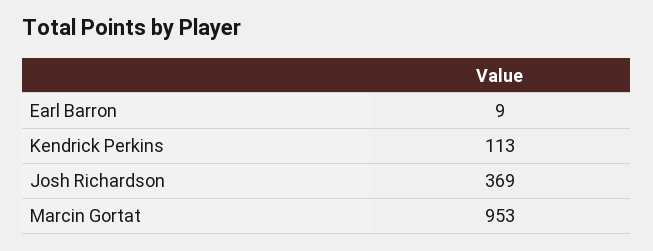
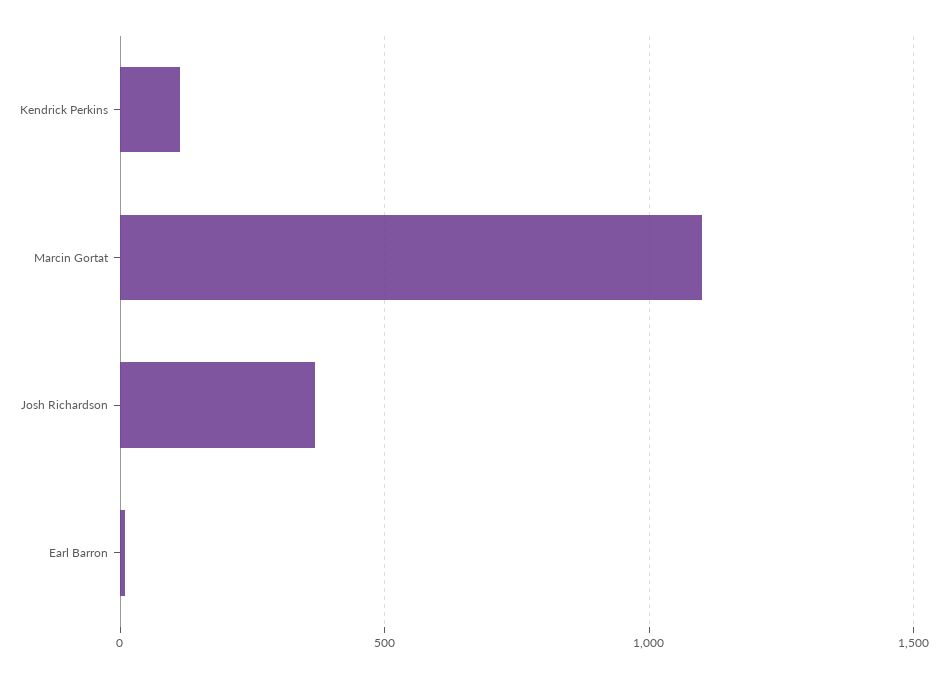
Marcin Gortat: 953 -> 1100

